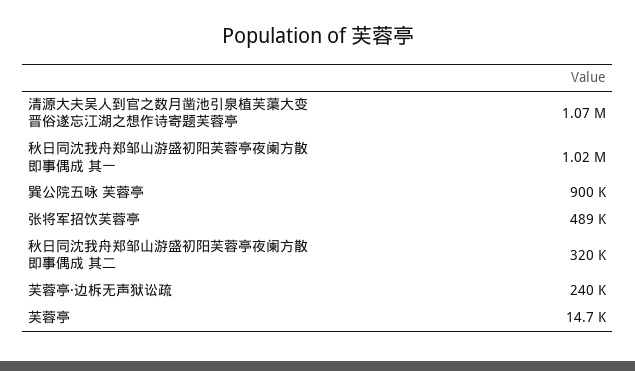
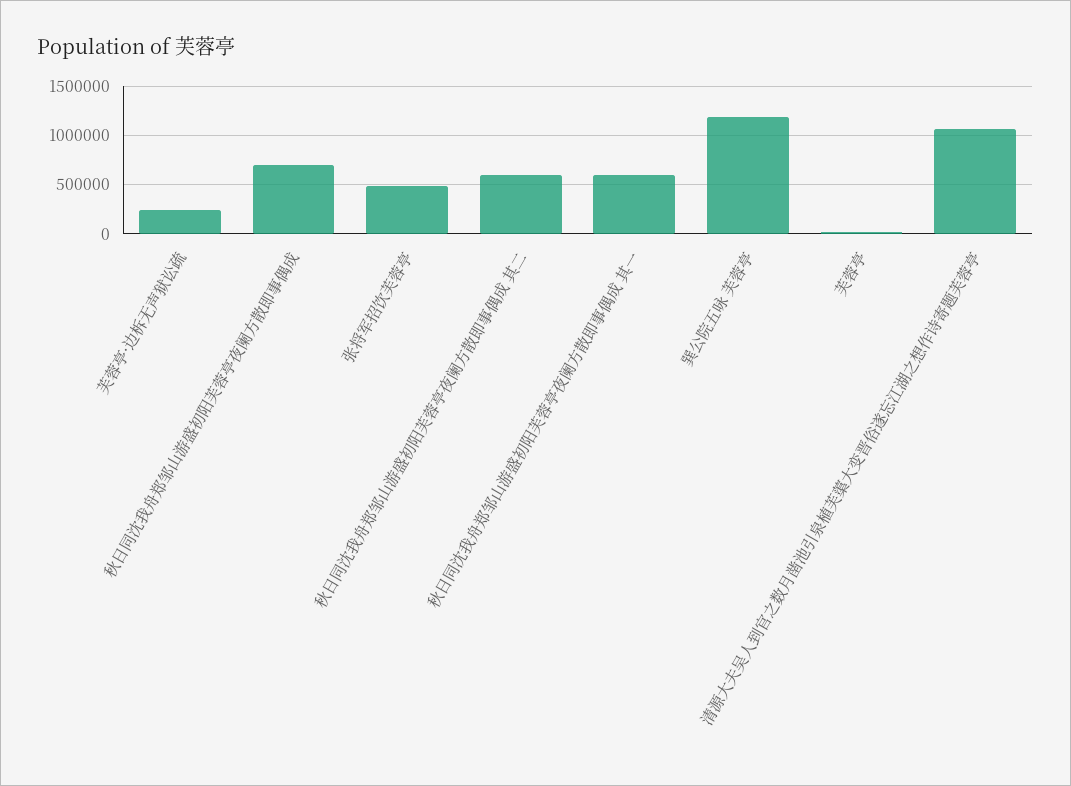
秋日同沈我舟郑邹山游盛初阳芙蓉亭夜阑方散即事偶成 其一: 1020000 -> 600000
巽公院五咏 芙蓉亭: 900000 -> 1200000
秋日同沈我舟郑邹山游盛初阳芙蓉亭夜阑方散即事偶成 其二: 320000 -> 600000
秋日同沈我舟郑邹山游盛初阳芙蓉亭夜阑方散即事偶成: none -> 700000

